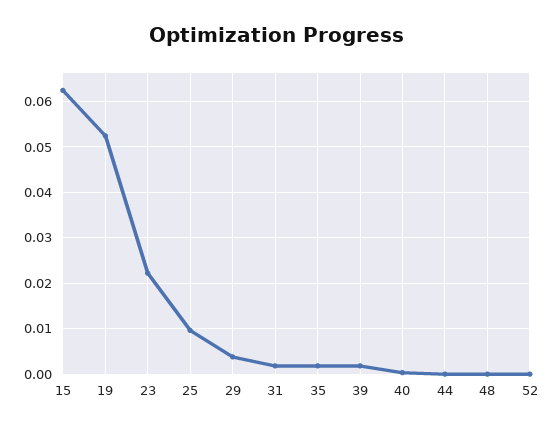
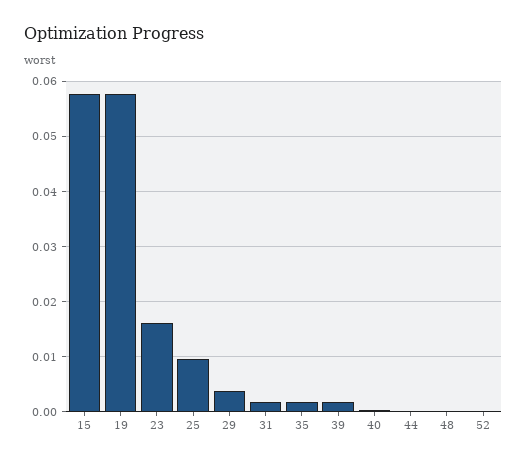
15: 0.062 -> 0.058
19: 0.052 -> 0.058
23: 0.022 -> 0.016

